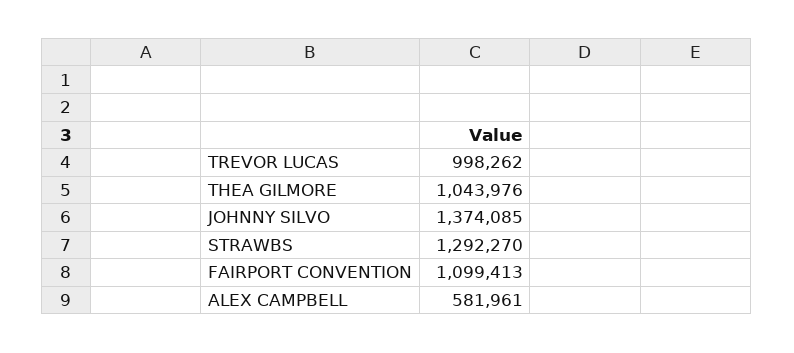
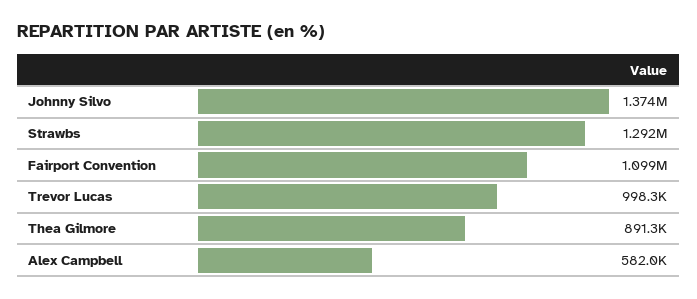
THEA GILMORE: 1043976 -> 891300

